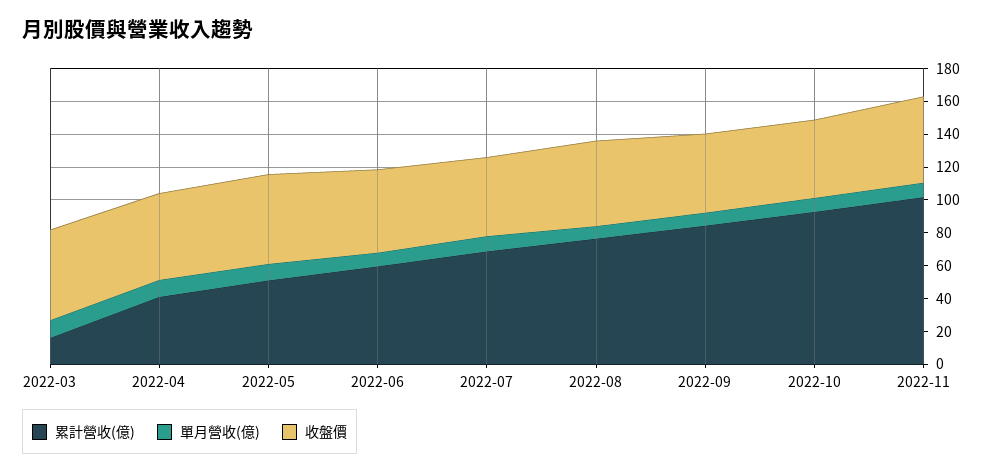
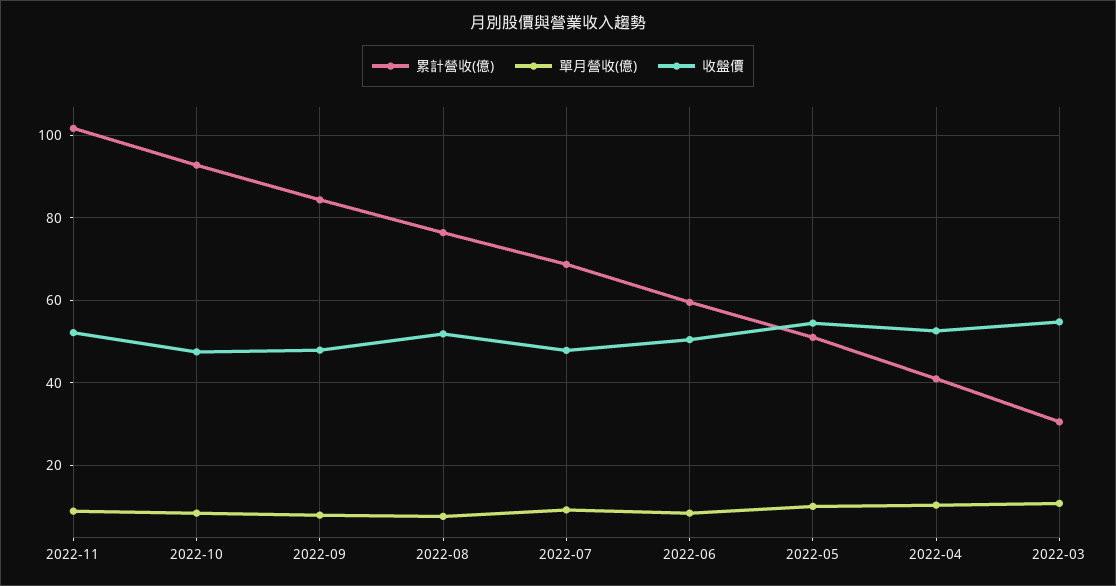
累計營收(億), 2022-03: 15 -> 30

